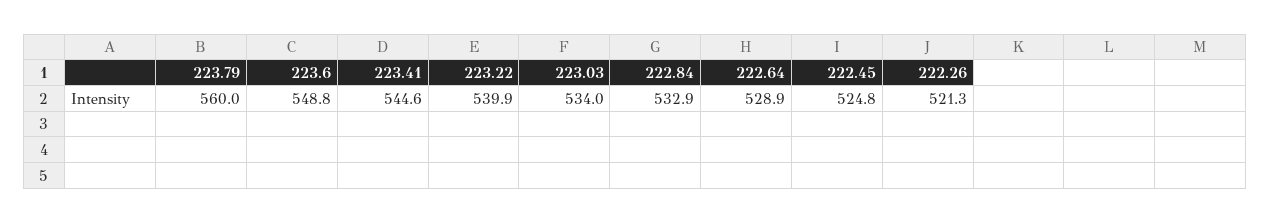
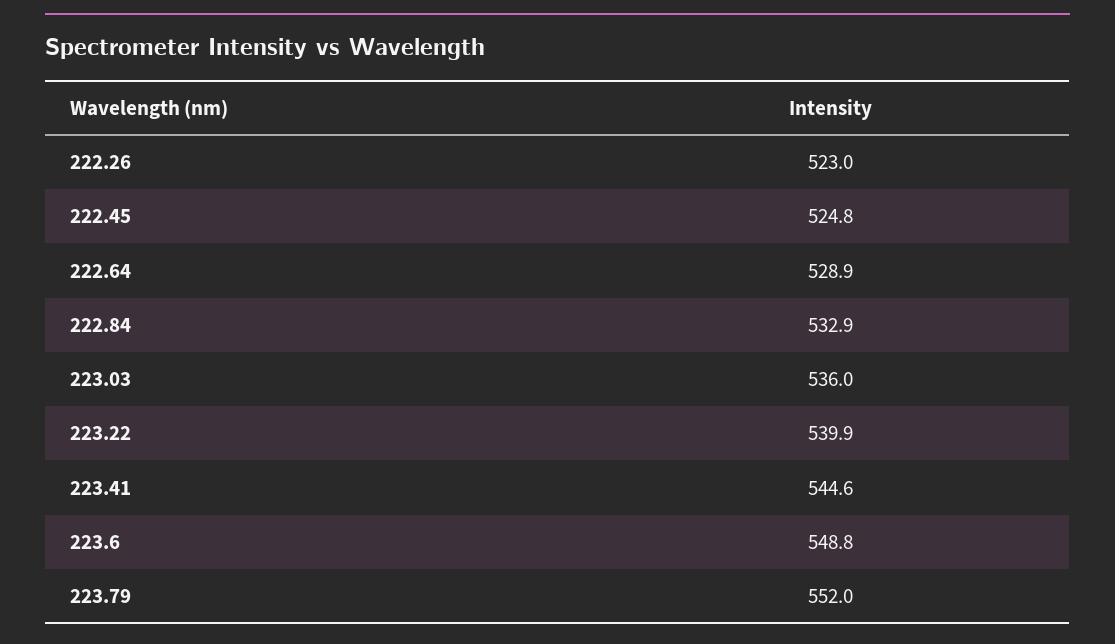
223.79: 560 -> 552
223.03: 534 -> 536
222.26: 521.3 -> 523

